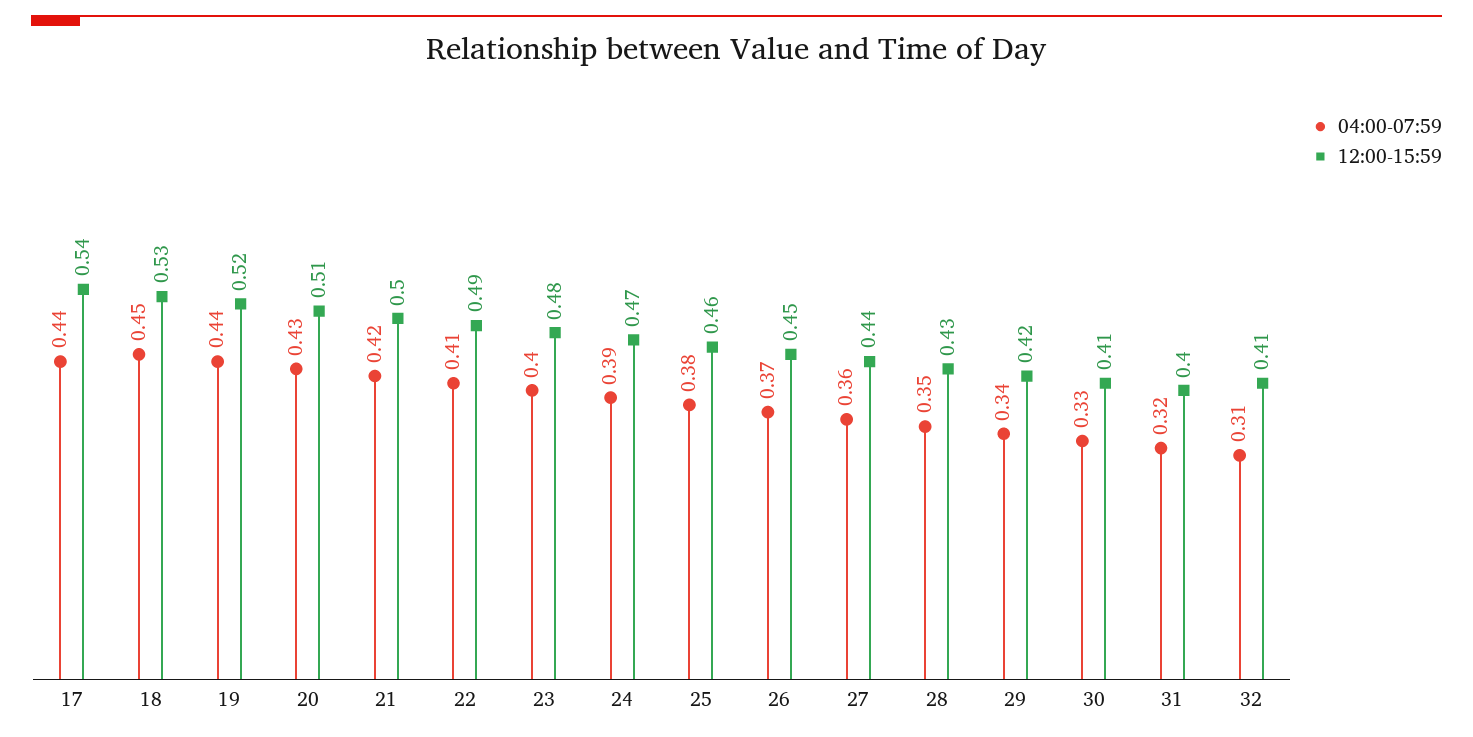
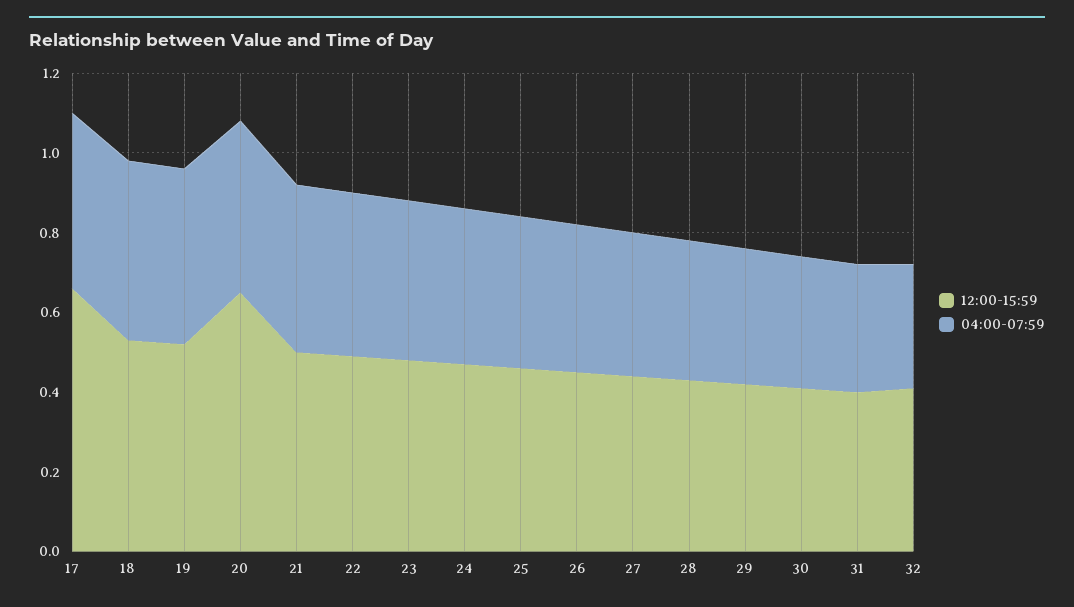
12:00-15:59, 17: 0.54 -> 0.65
12:00-15:59, 20: 0.51 -> 0.65

